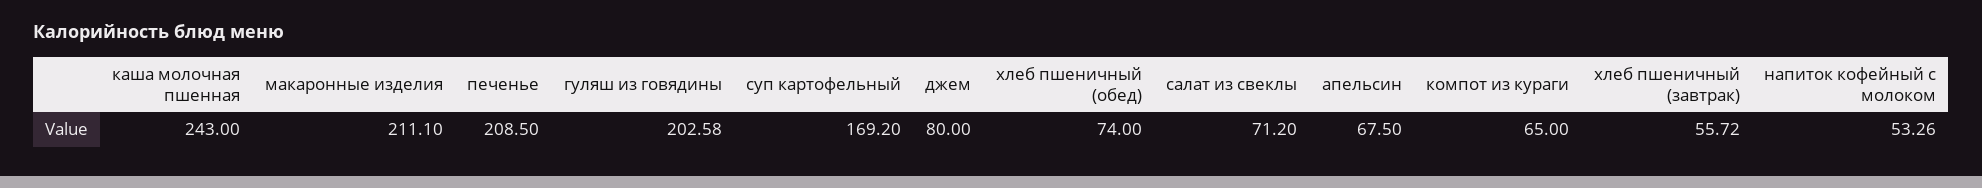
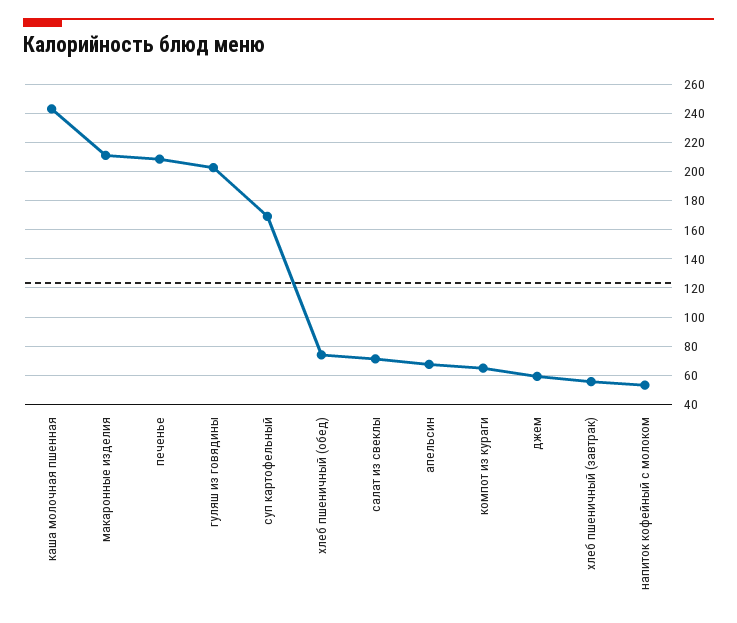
джем: 80 -> 60

